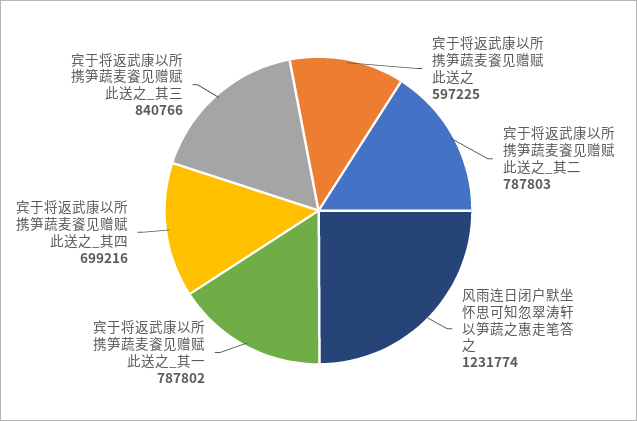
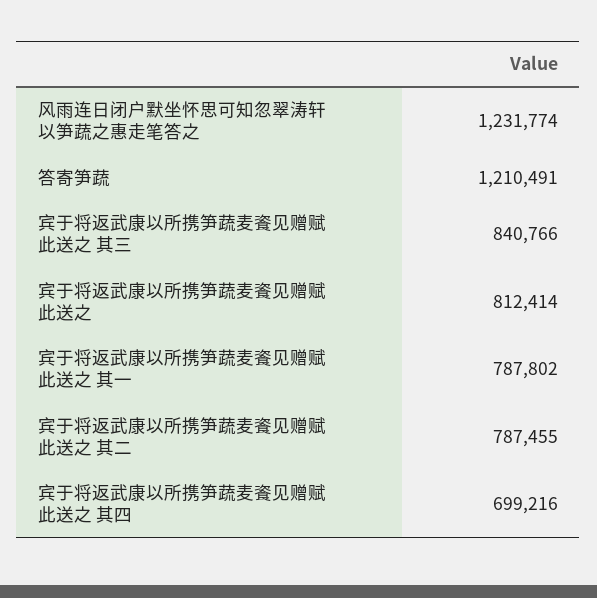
宾于将返武康以所携笋蔬麦餈见赠赋此送之: 597225 -> 812414
宾于将返武康以所携笋蔬麦餈见赠赋此送之_其二: 787803 -> 787455
答寄笋蔬: none -> 1210491

